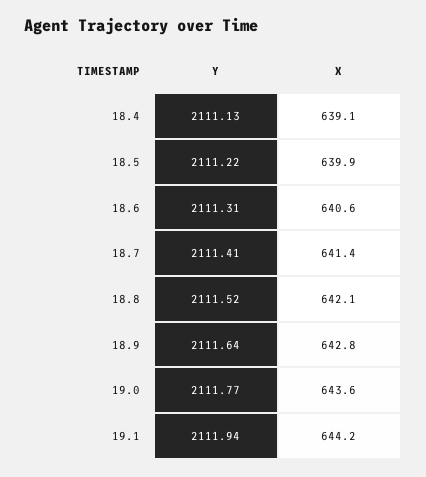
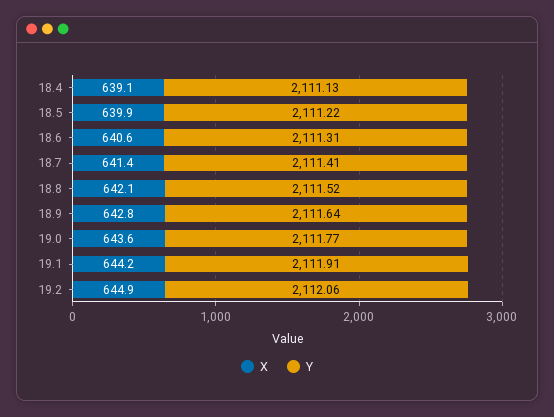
Y, 19.1: 2111.94 -> 2111.91
X, 19.2: none -> 644.9
Y, 19.2: none -> 2112.06

